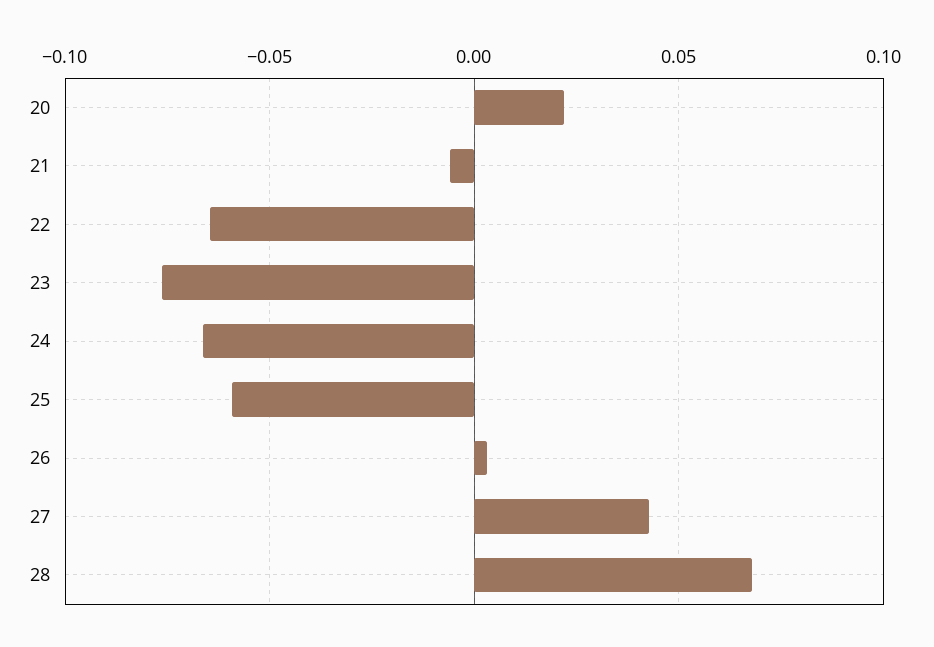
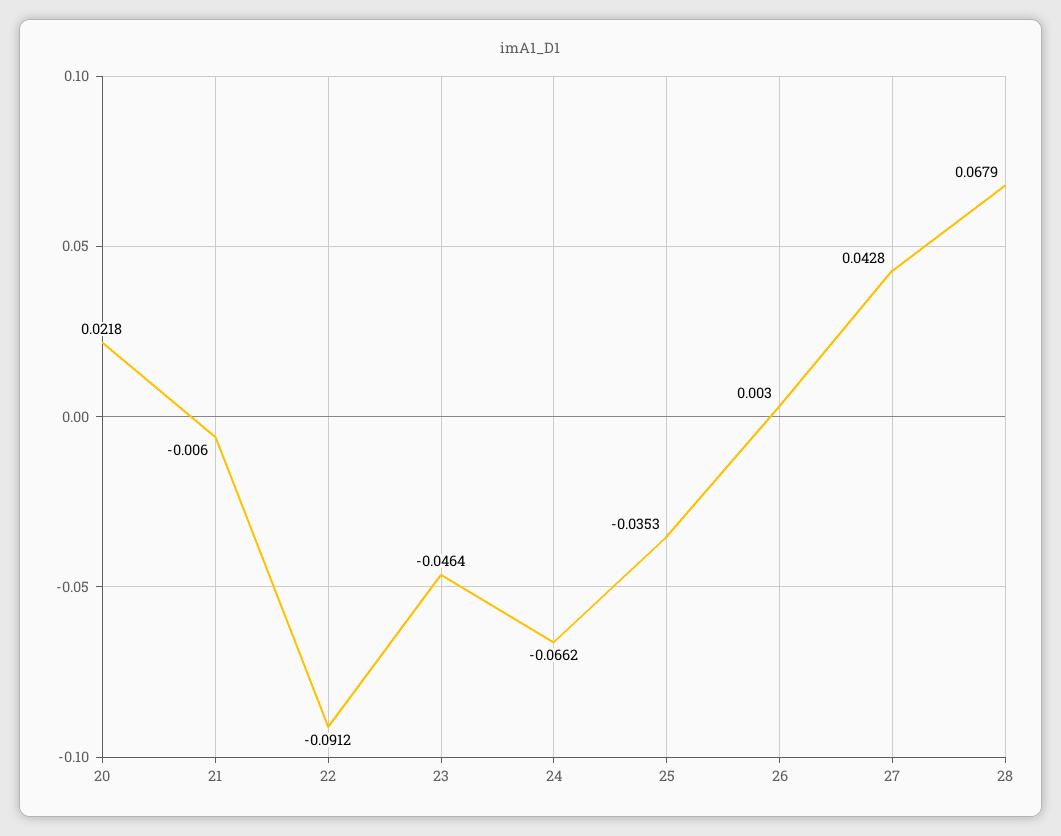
22: -0.065 -> -0.0912
23: -0.075 -> -0.0464
25: -0.06 -> -0.0353

